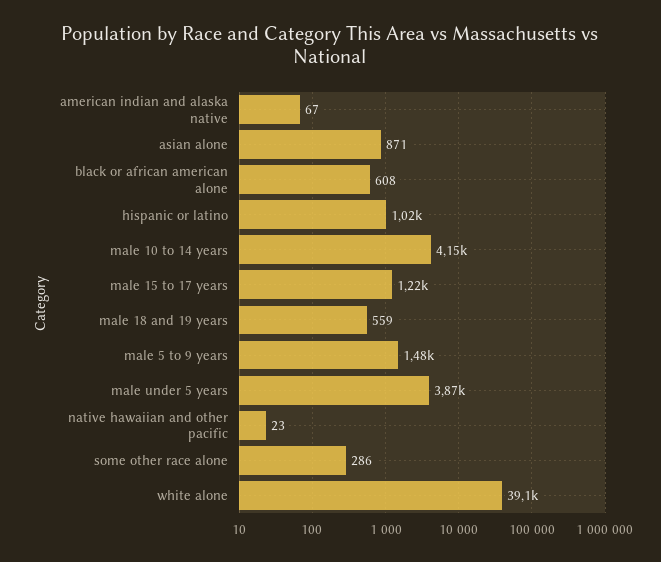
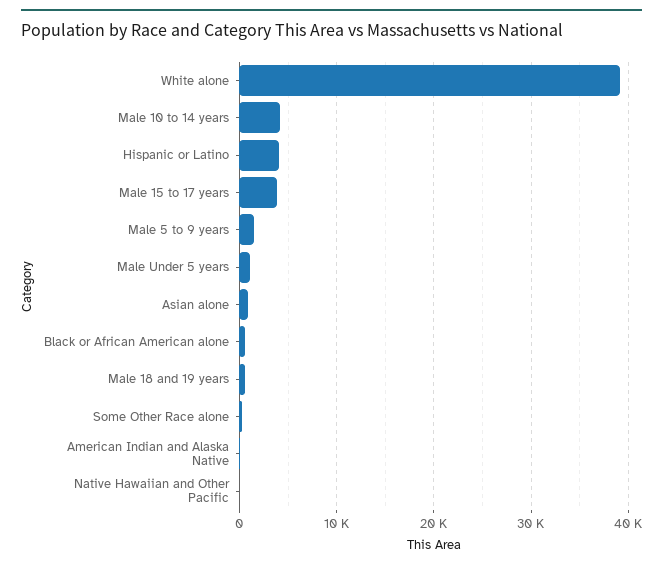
hispanic or latino: 1020 -> 4000
male 15 to 17 years: 1220 -> 4000
male under 5 years: 3870 -> 1000

